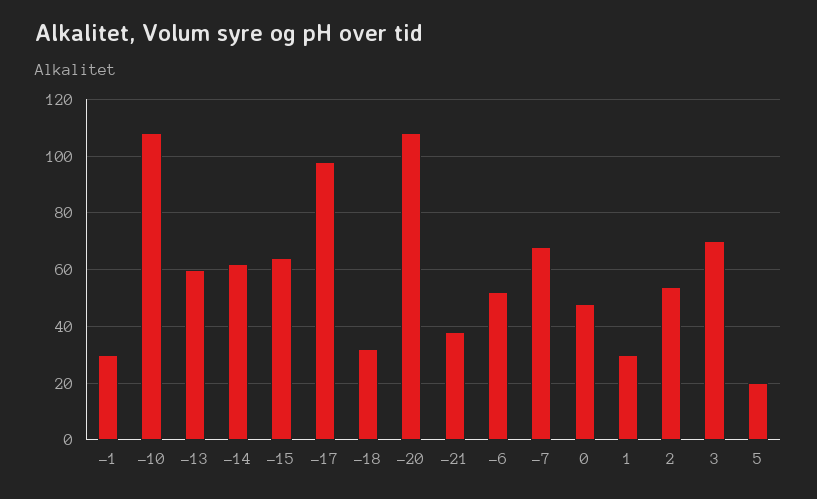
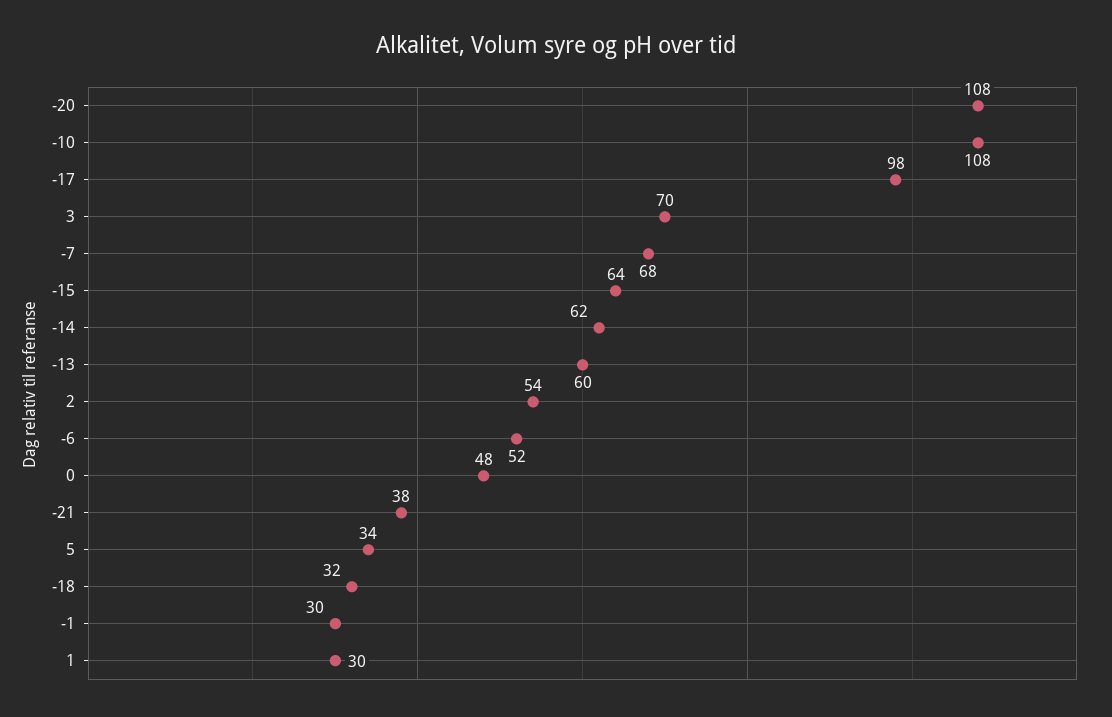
5: 20 -> 34

